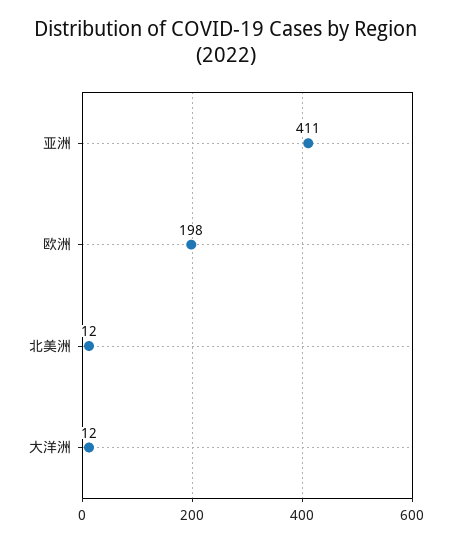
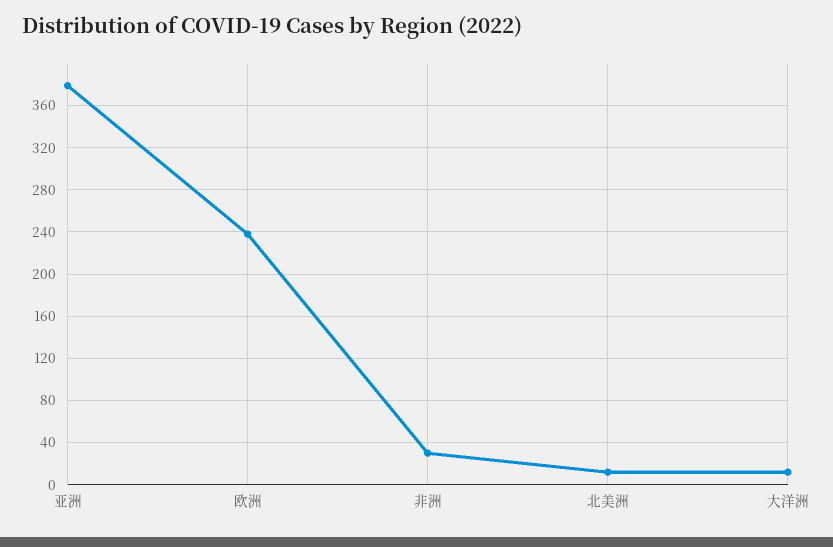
亚洲: 411 -> 380
欧洲: 198 -> 240
非洲: none -> 30

